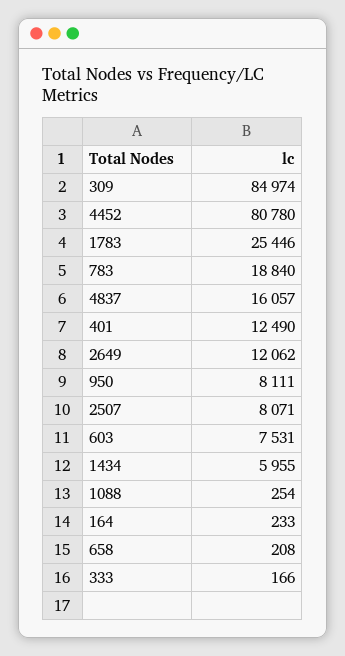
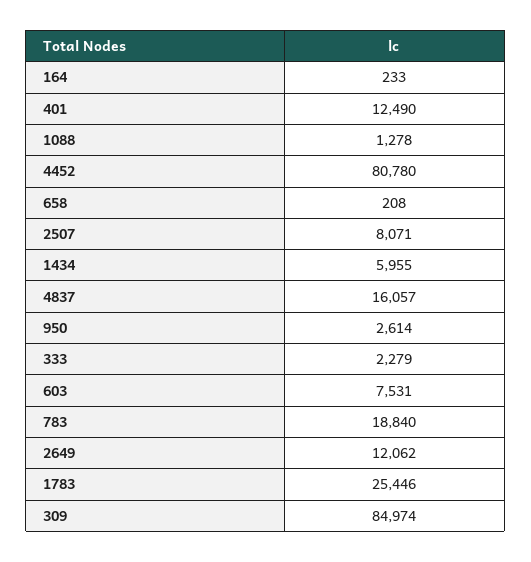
950: 8111 -> 2614
1088: 254 -> 1278
333: 166 -> 2279

